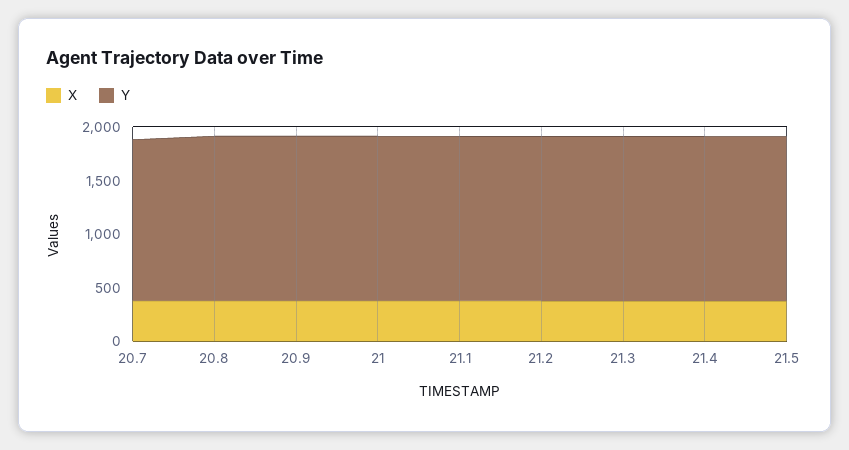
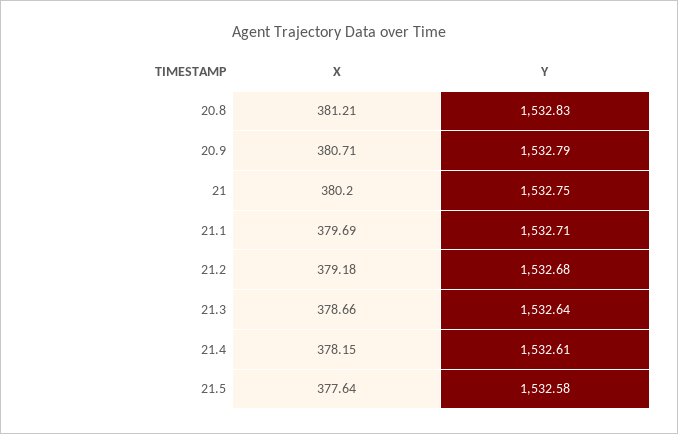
X, 20.7: 400 -> none
Y, 20.7: 1500 -> none

